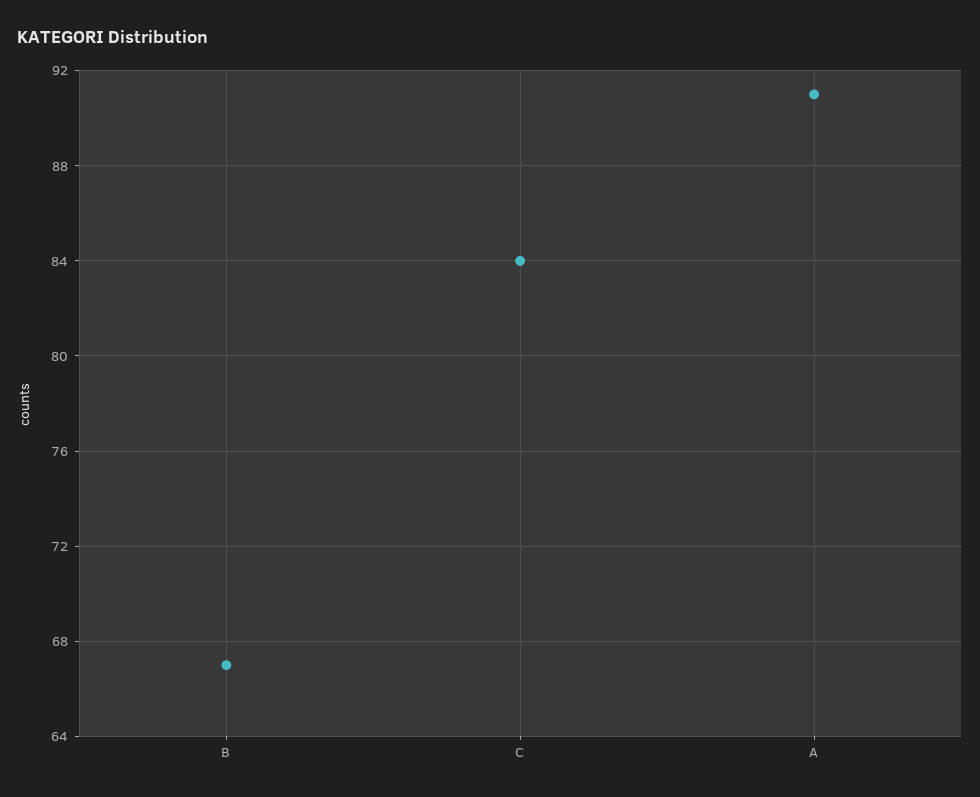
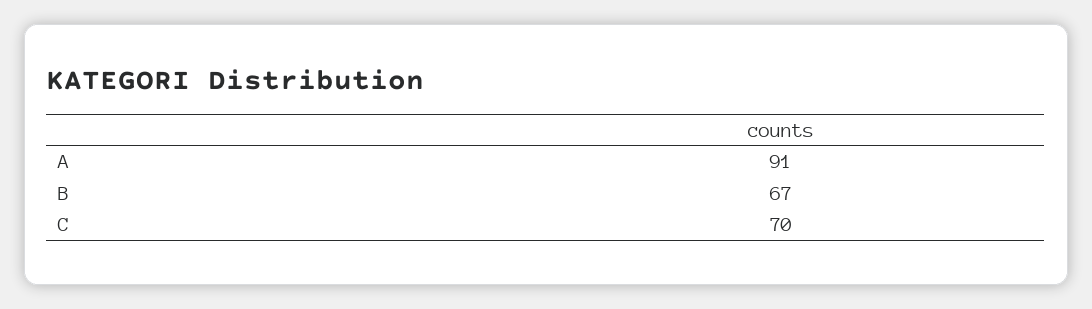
C: 84 -> 70

